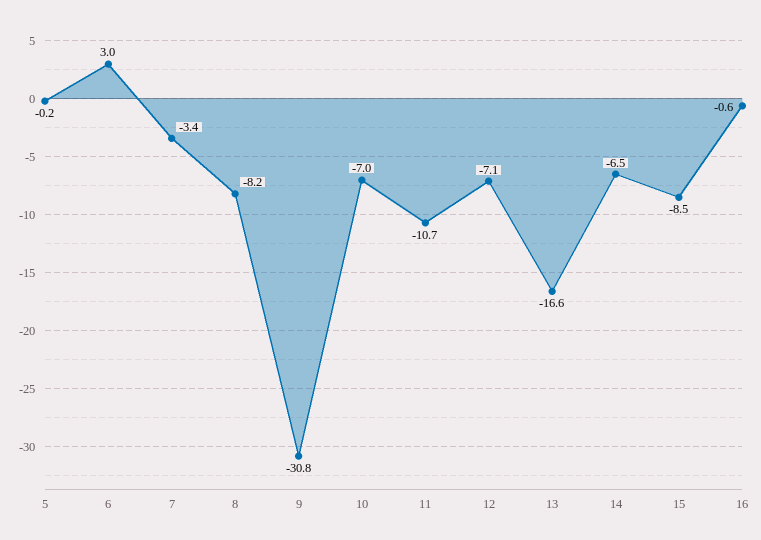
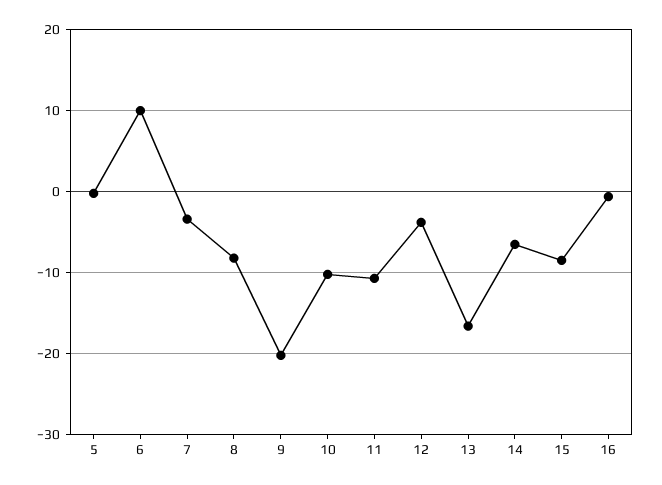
6: 3 -> 10
9: -30.8 -> -20
10: -7 -> -10
12: -7.1 -> -4

